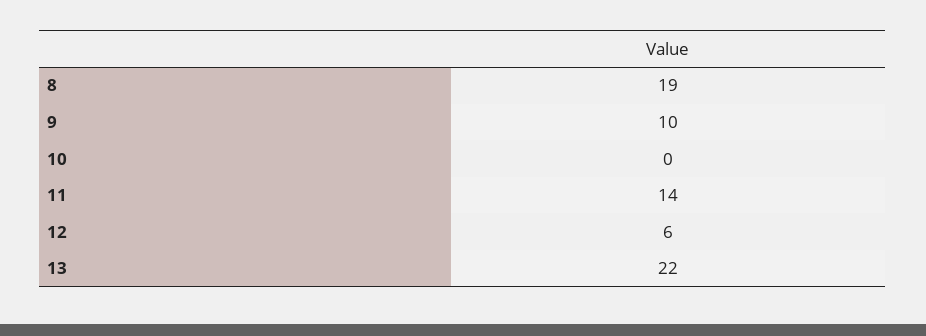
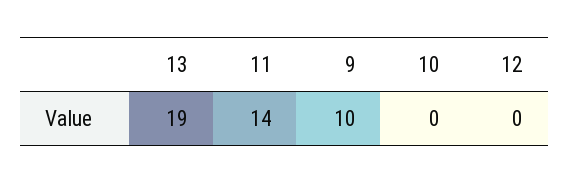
8: 19 -> none
12: 6 -> 0
13: 22 -> 19

